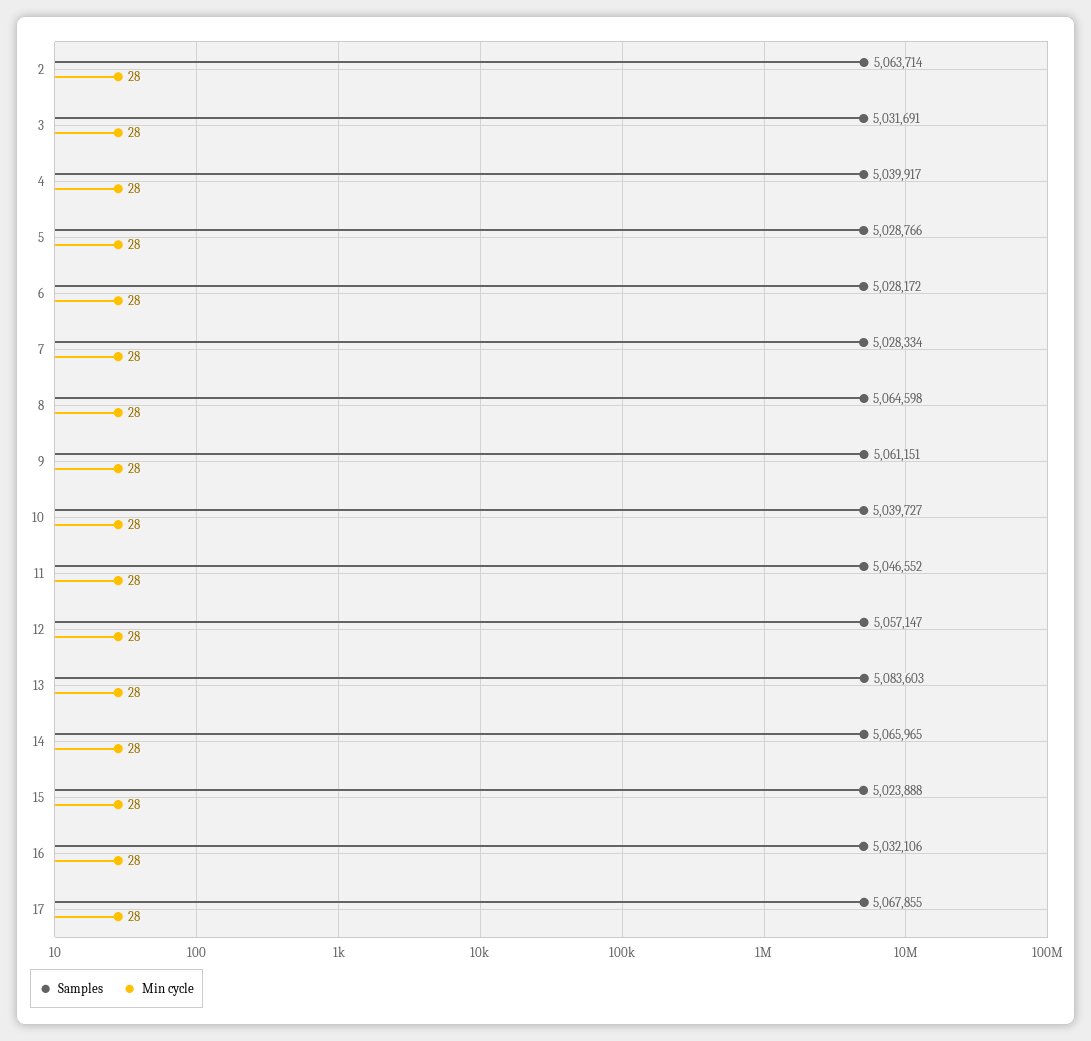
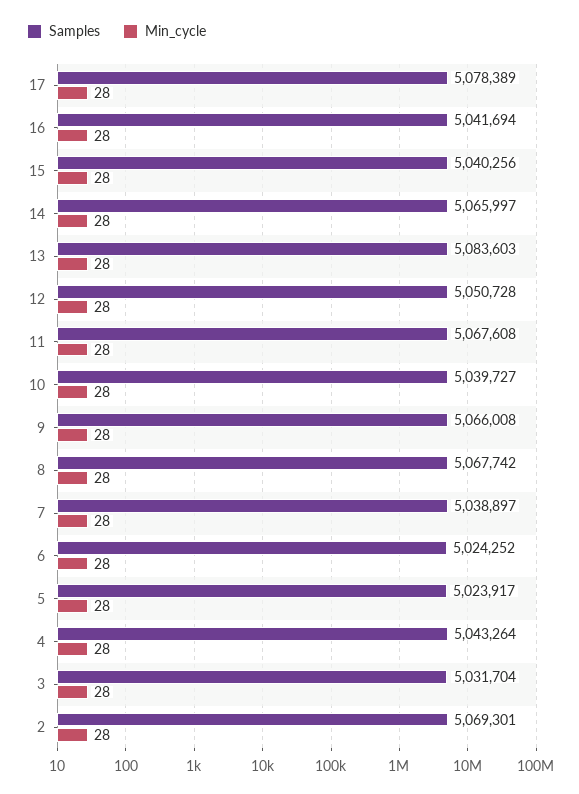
Samples, 2: 5063714 -> 5069301
Samples, 3: 5031691 -> 5031704
Samples, 4: 5039917 -> 5043264
Samples, 5: 5028766 -> 5023917
Samples, 6: 5028172 -> 5024252
Samples, 7: 5028334 -> 5038897
Samples, 8: 5064598 -> 5067742
Samples, 9: 5061151 -> 5066008
Samples, 11: 5046552 -> 5067608
Samples, 12: 5057147 -> 5050728
Samples, 14: 5065965 -> 5065997
Samples, 15: 5023888 -> 5040256
Samples, 16: 5032106 -> 5041694
Samples, 17: 5067855 -> 5078389

